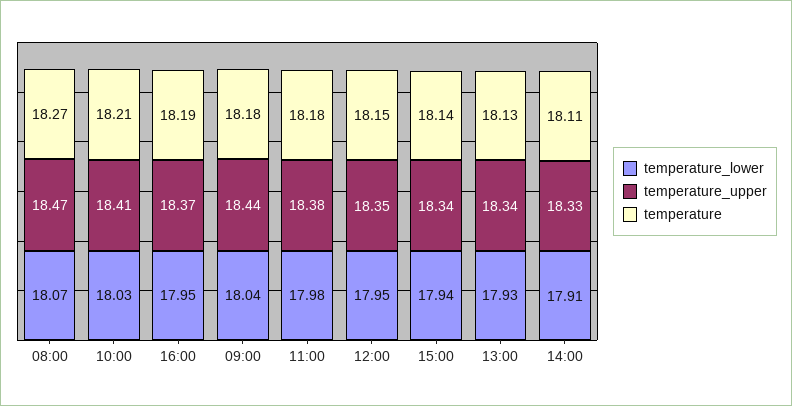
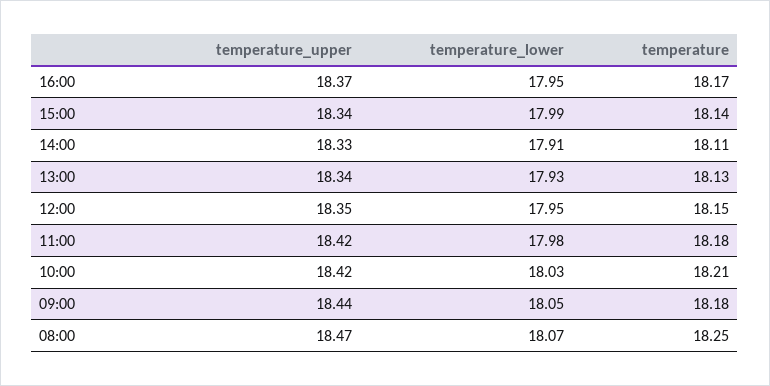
temperature, 08:00: 18.27 -> 18.25
temperature_upper, 10:00: 18.41 -> 18.42
temperature, 16:00: 18.19 -> 18.17
temperature_lower, 09:00: 18.04 -> 18.05
temperature_upper, 11:00: 18.38 -> 18.42
temperature_lower, 15:00: 17.94 -> 17.99

